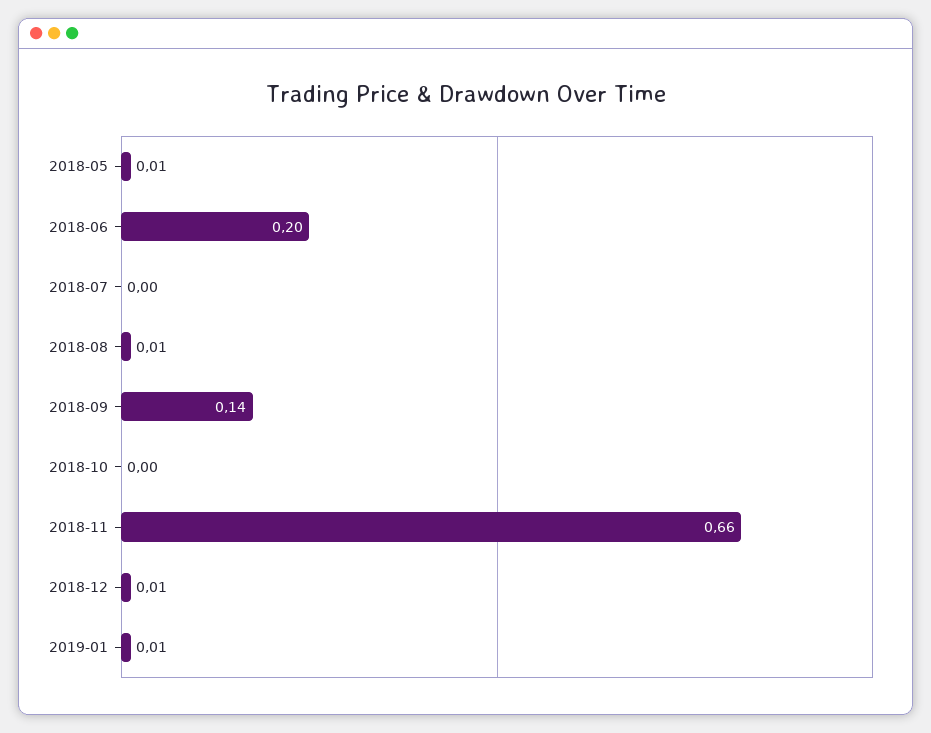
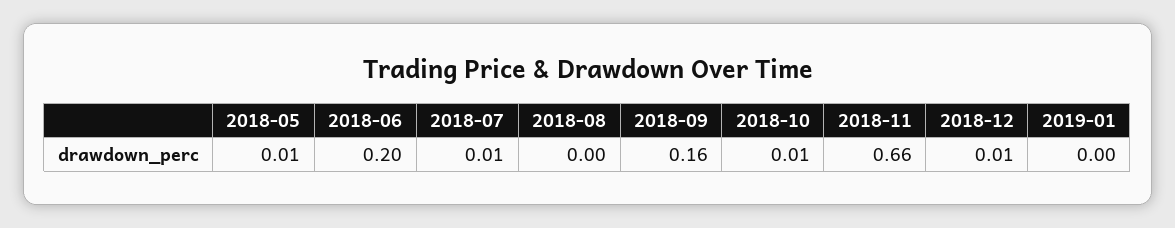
2018-07: 0 -> 0.01
2018-08: 0.01 -> 0
2018-09: 0.14 -> 0.16
2018-10: 0 -> 0.01
2019-01: 0.01 -> 0

